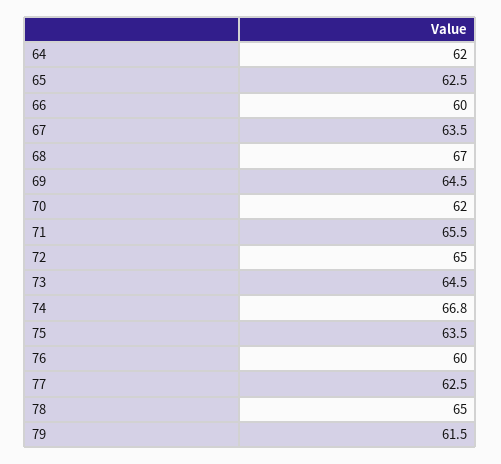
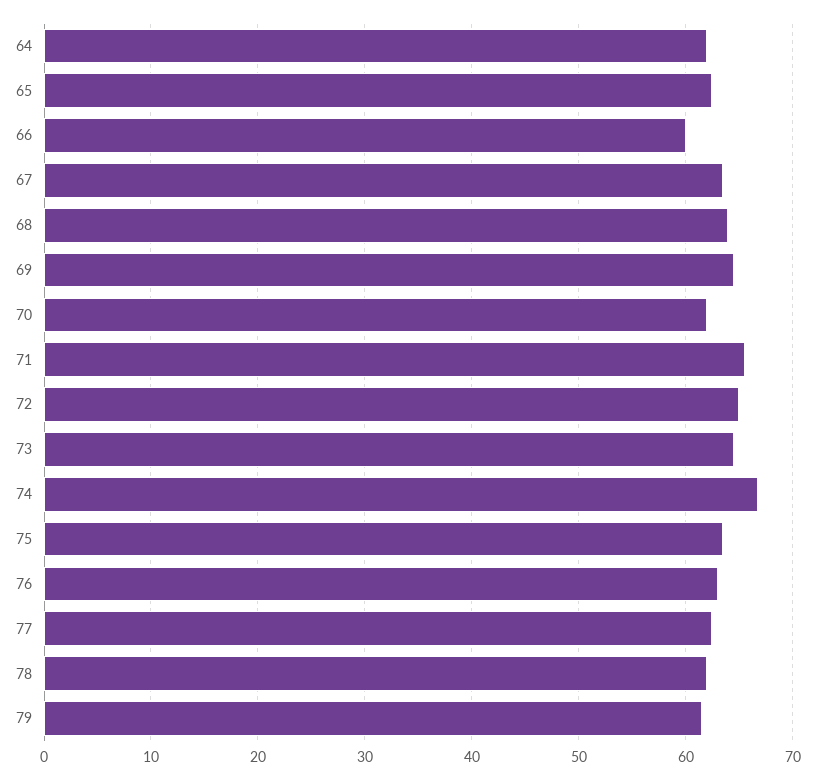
68: 67 -> 64
76: 60 -> 63
78: 65 -> 62

